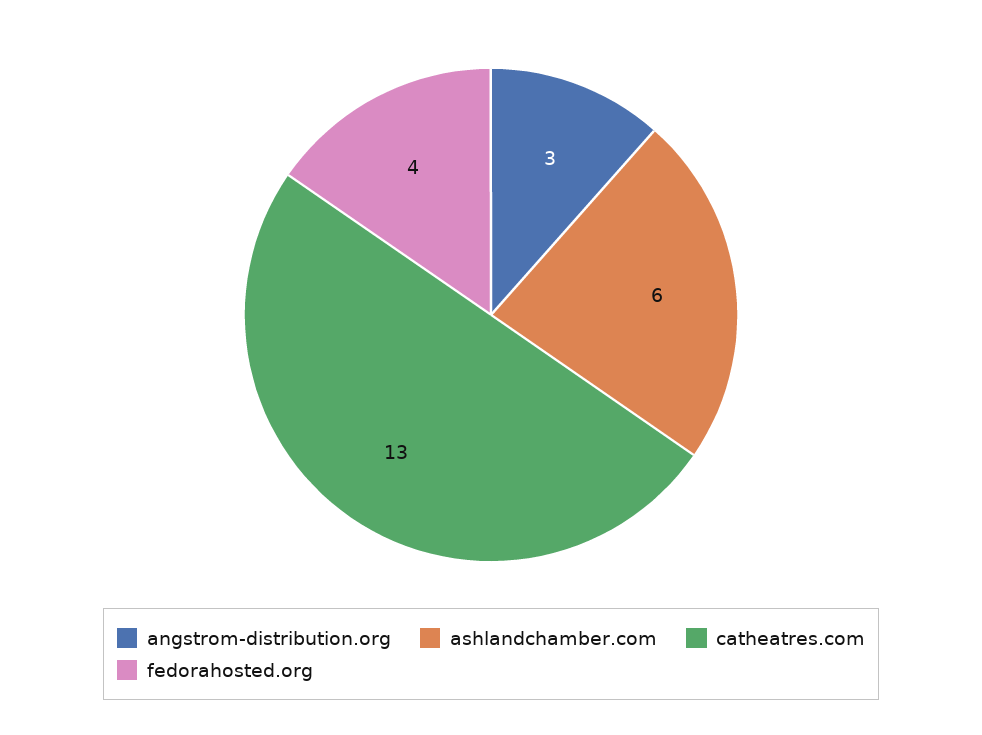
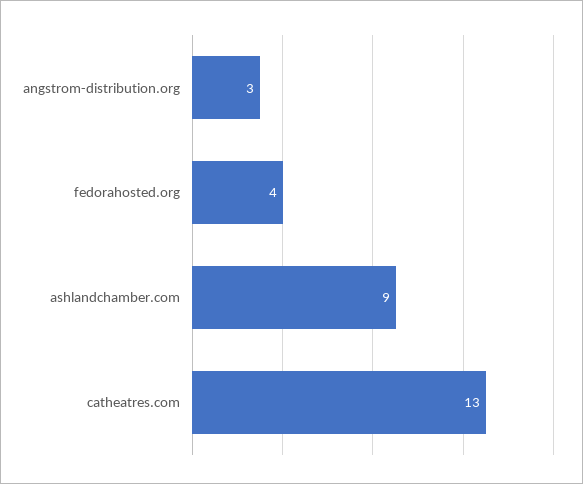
ashlandchamber.com: 6 -> 9

